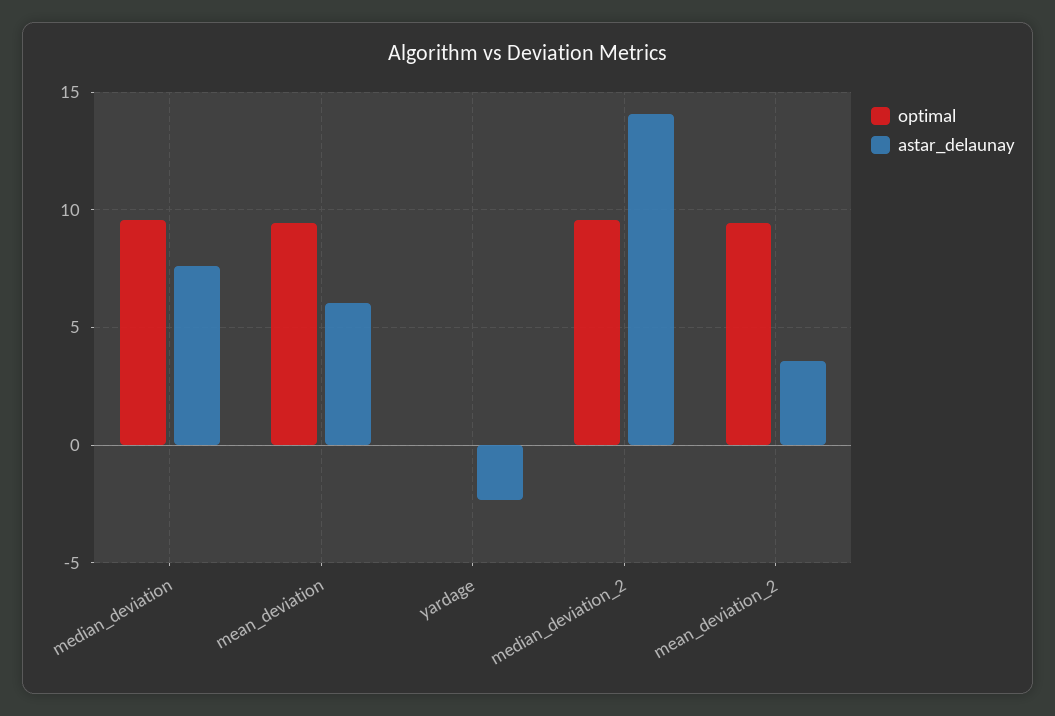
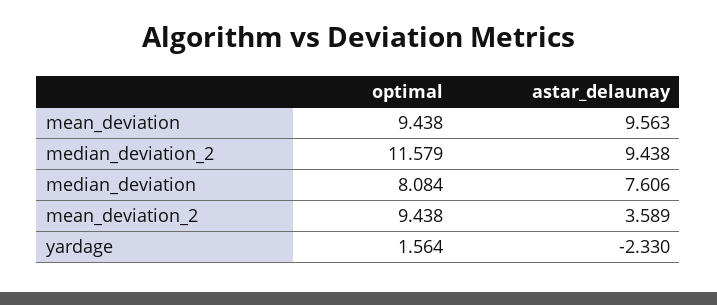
optimal, median_deviation: 9.5 -> 8.084
astar_delaunay, mean_deviation: 6 -> 9.563
optimal, yardage: 0 -> 1.564
optimal, median_deviation_2: 9.5 -> 11.579
astar_delaunay, median_deviation_2: 14 -> 9.438

